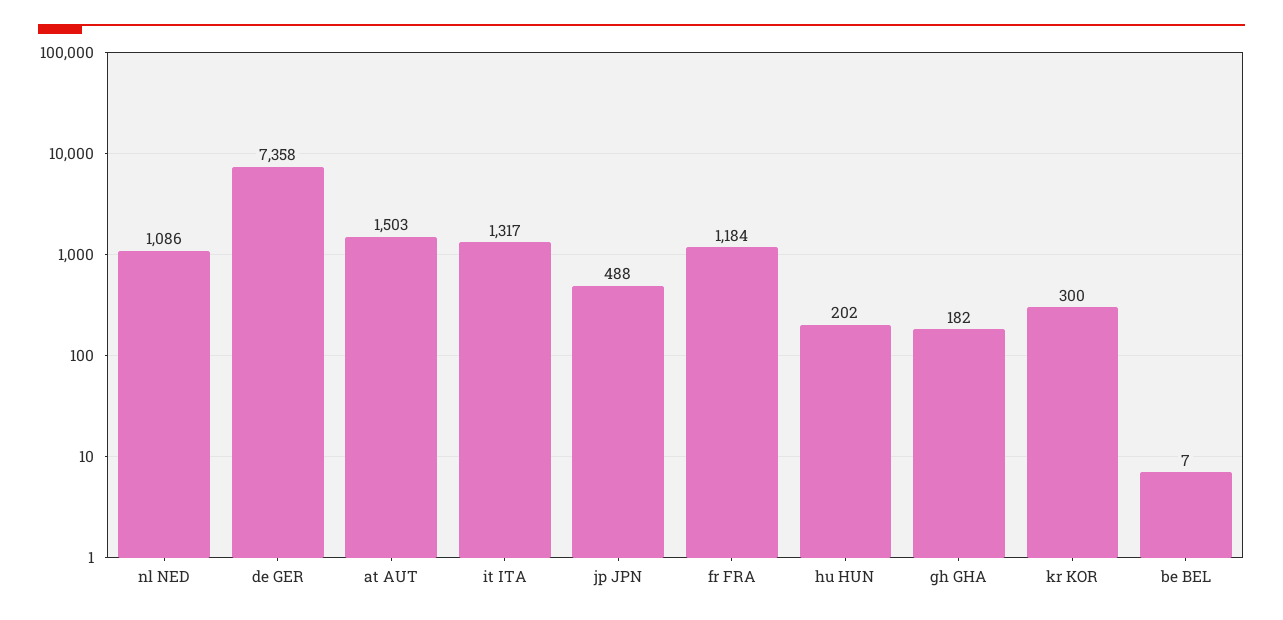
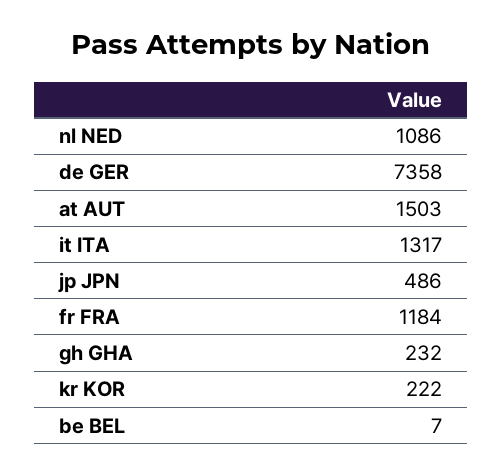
jp JPN: 488 -> 486
hu HUN: 202 -> none
gh GHA: 182 -> 232
kr KOR: 300 -> 222

